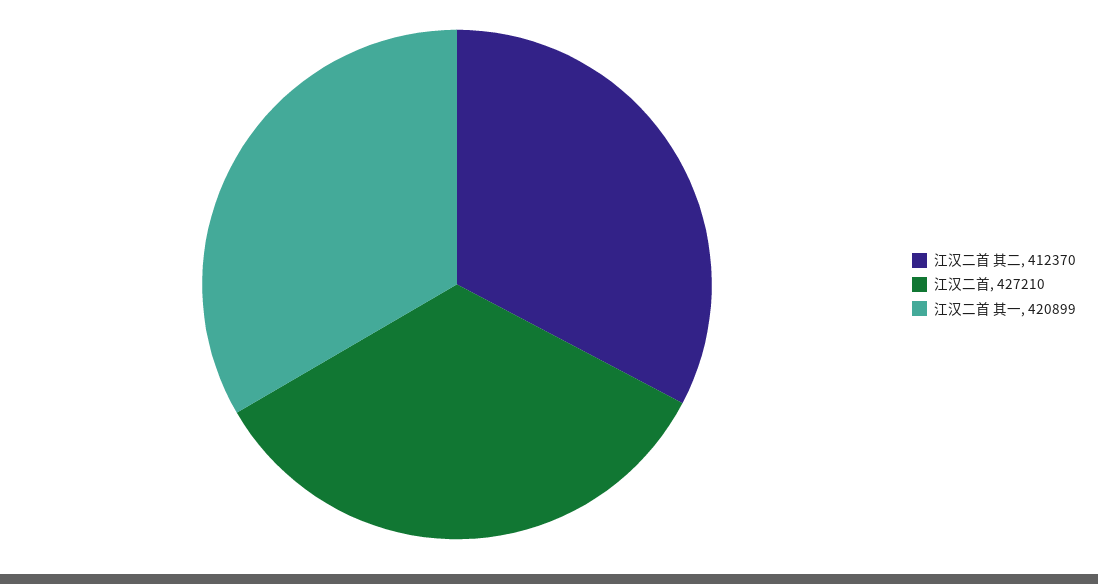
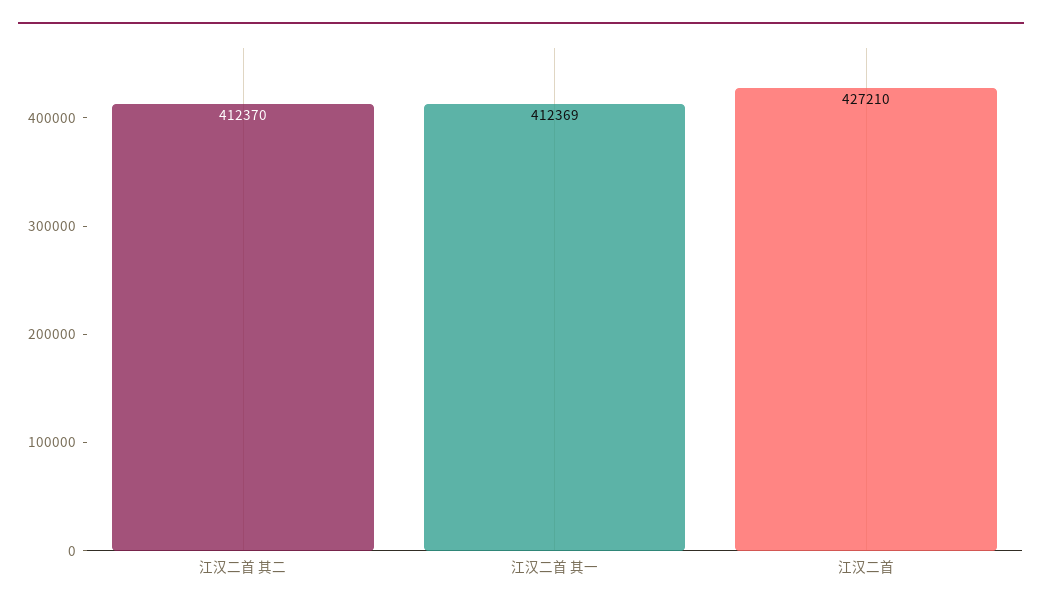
江汉二首 其一: 420899 -> 412369

